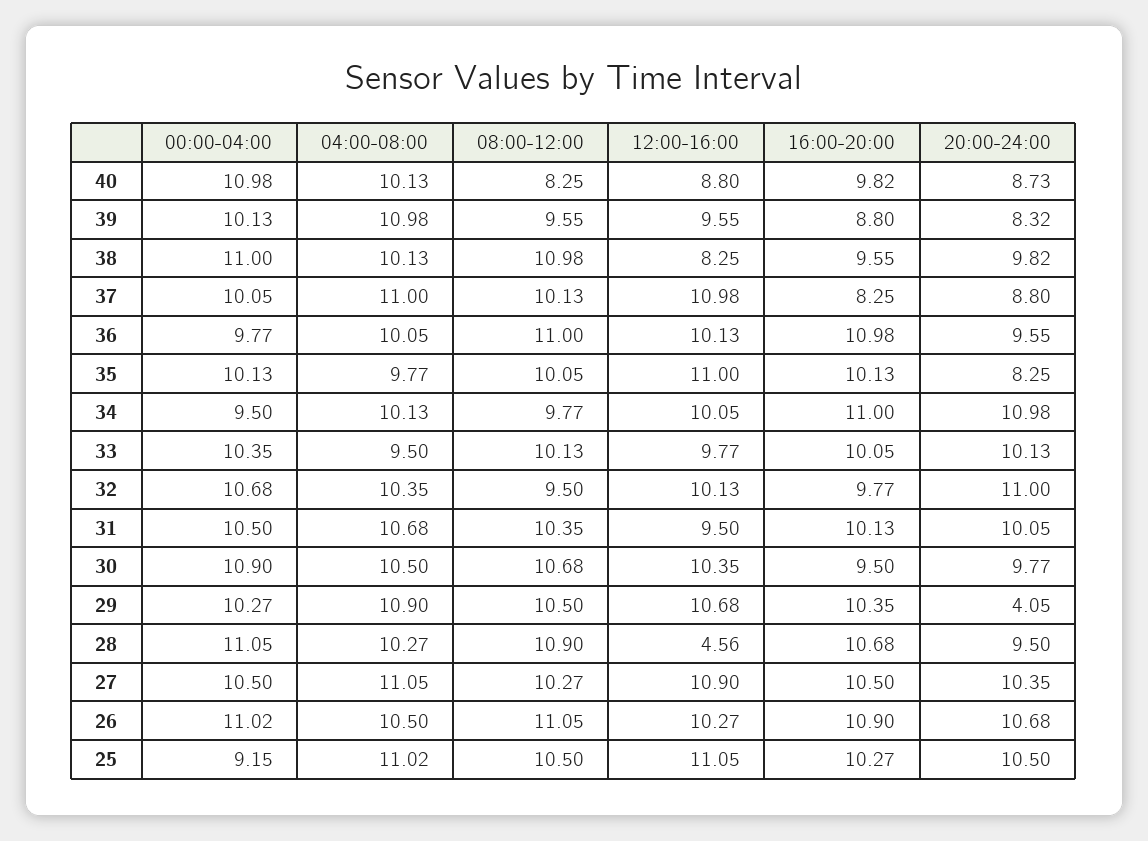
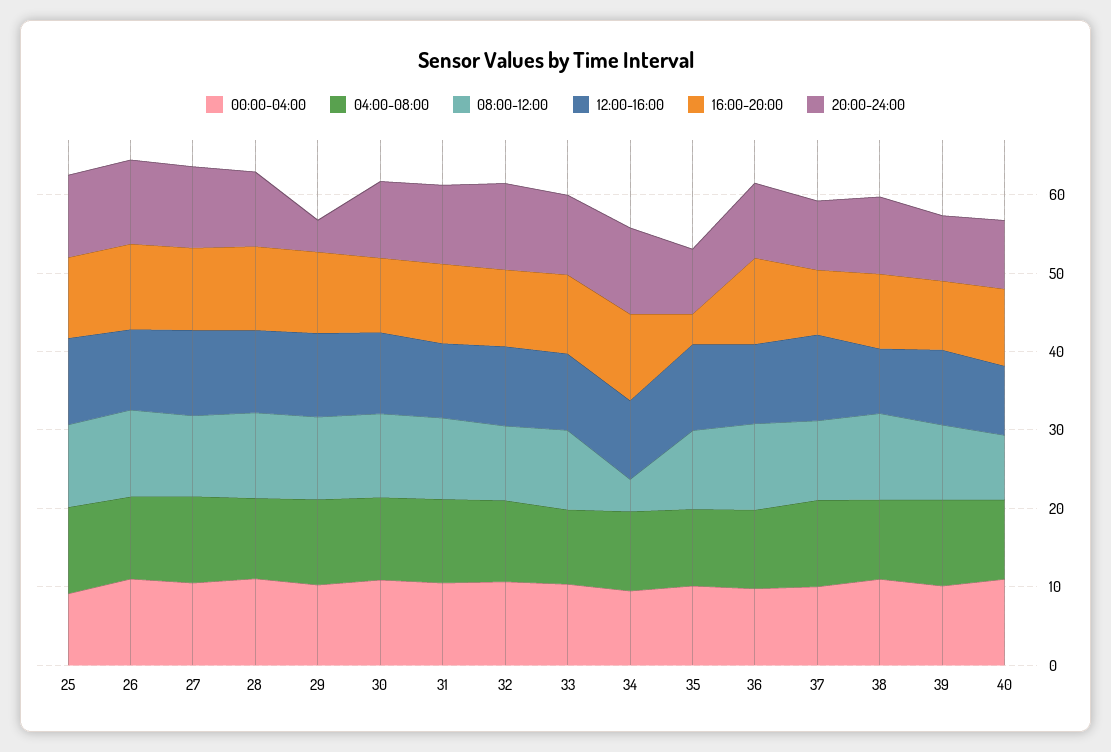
16:00-20:00, 35: 10.13 -> 4
08:00-12:00, 34: 9.77 -> 4
12:00-16:00, 28: 4.56 -> 10

